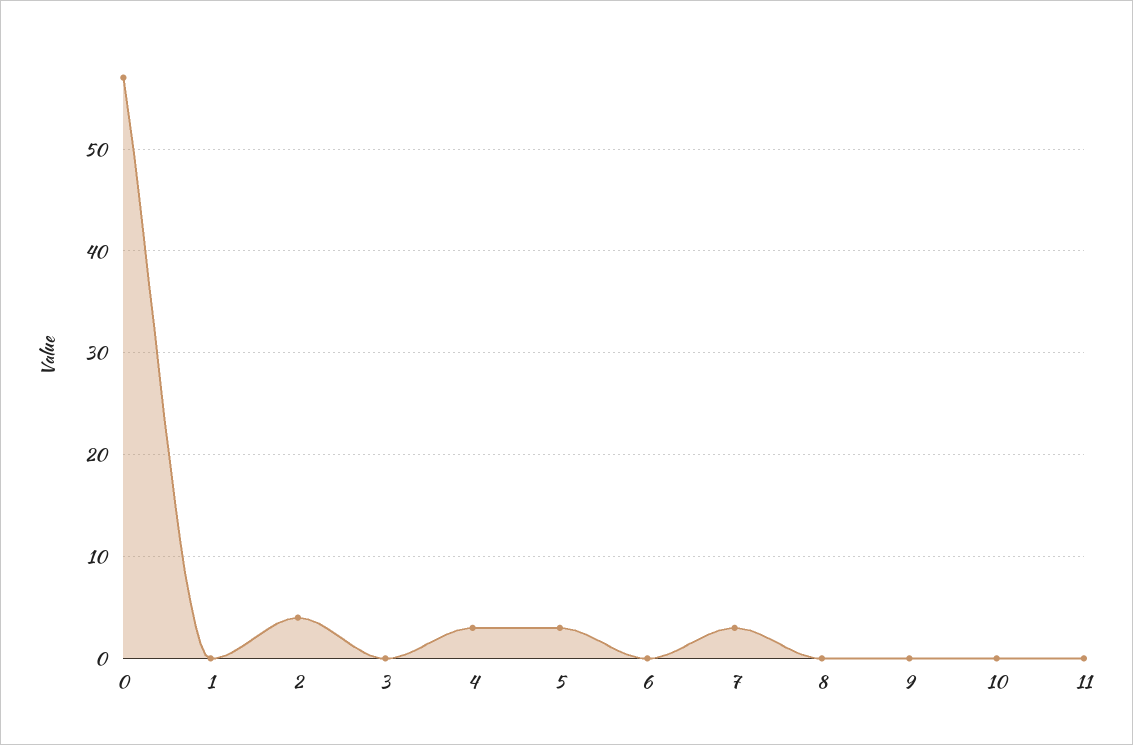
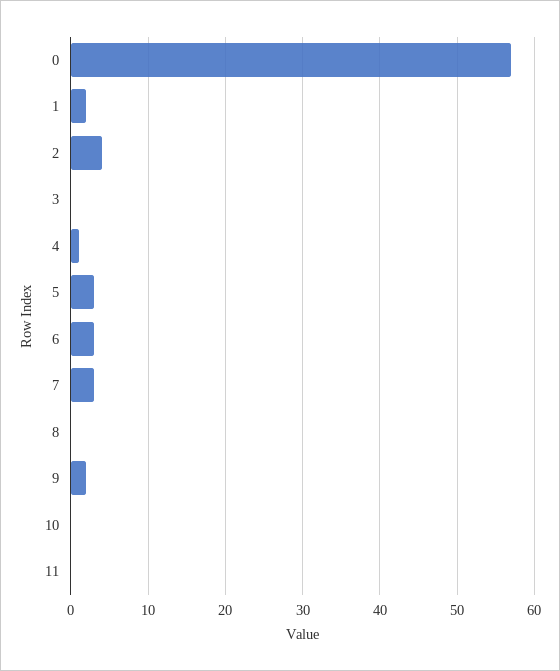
1: 0 -> 2
4: 3 -> 1
6: 0 -> 3
9: 0 -> 2

